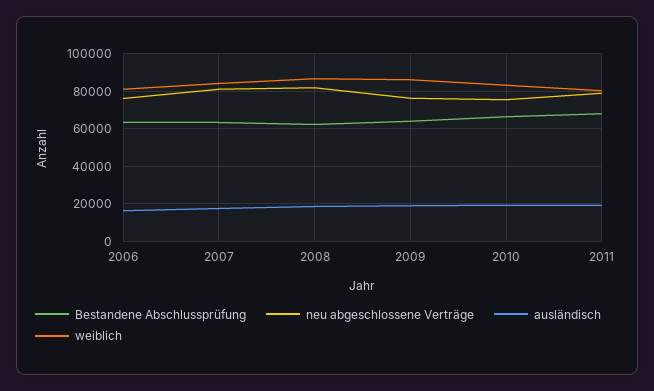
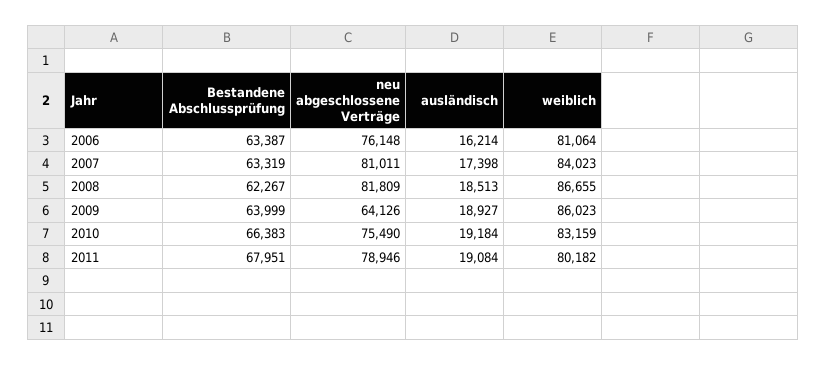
neu abgeschlossene Verträge, 2009: 75000 -> 64126

